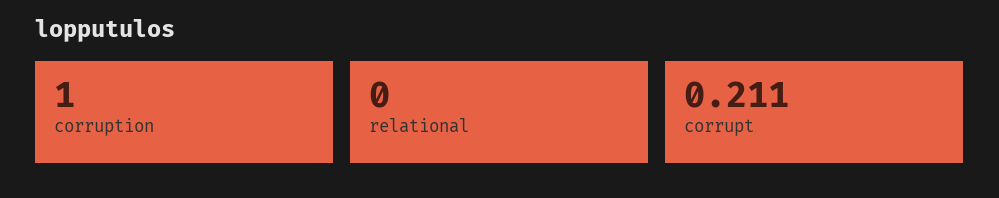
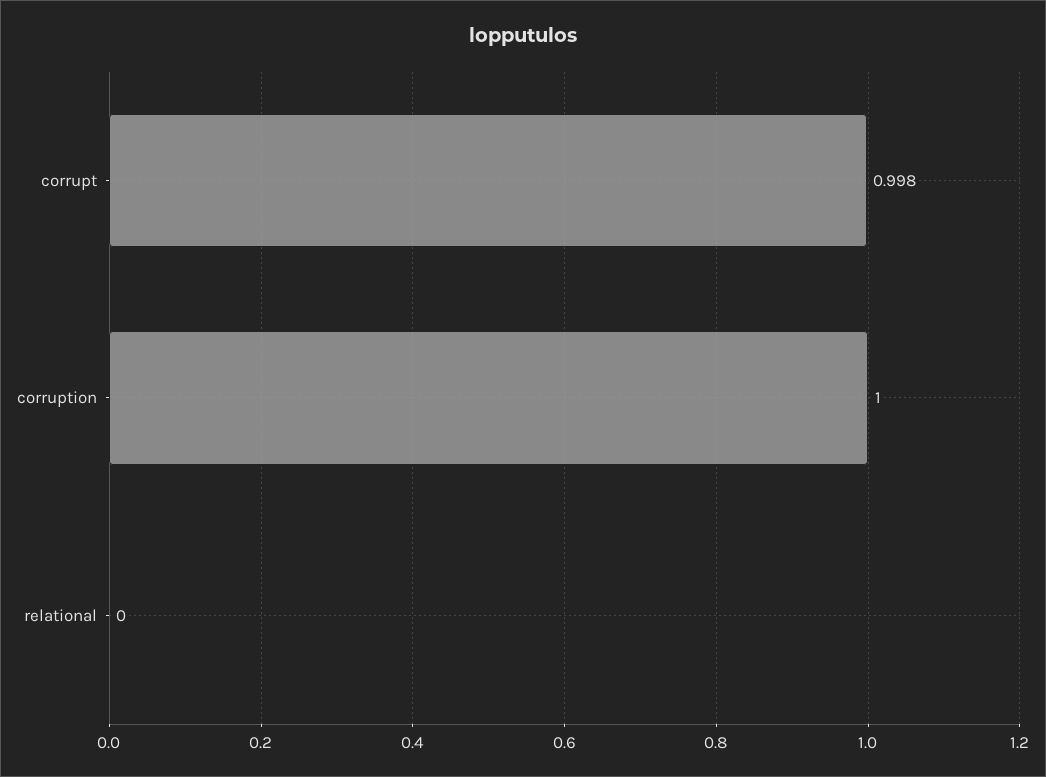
corrupt: 0.211 -> 0.998

